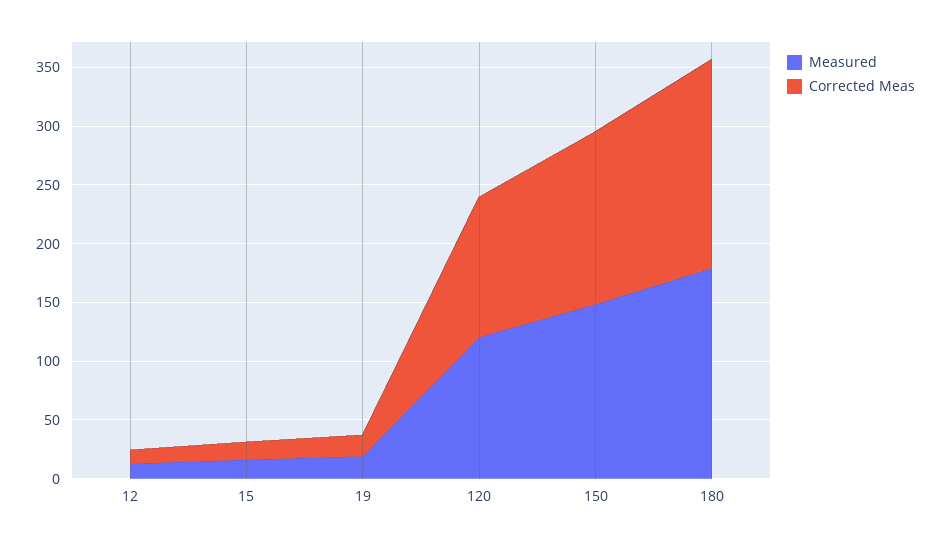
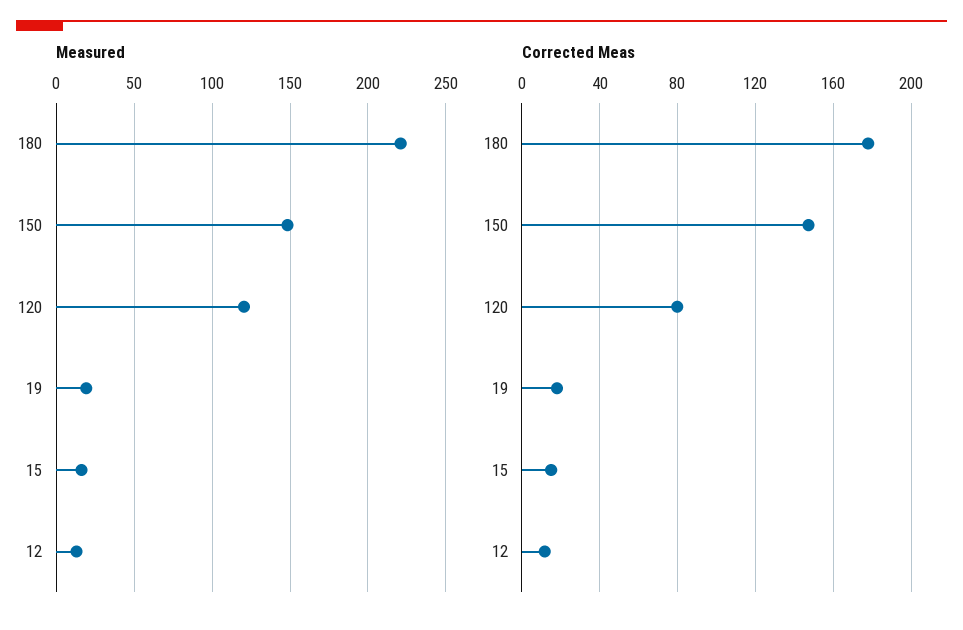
Corrected Meas, 120: 120 -> 80
Measured, 180: 180 -> 220

